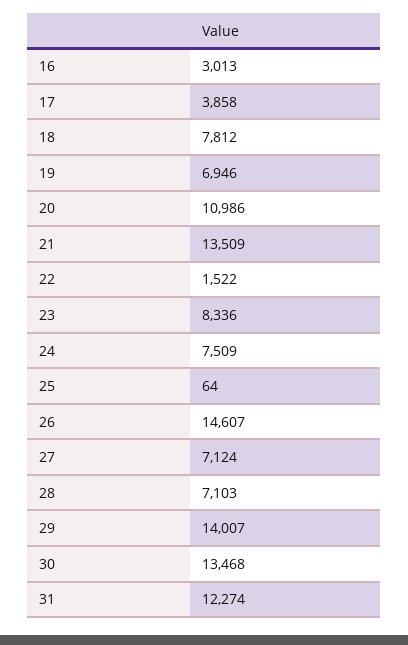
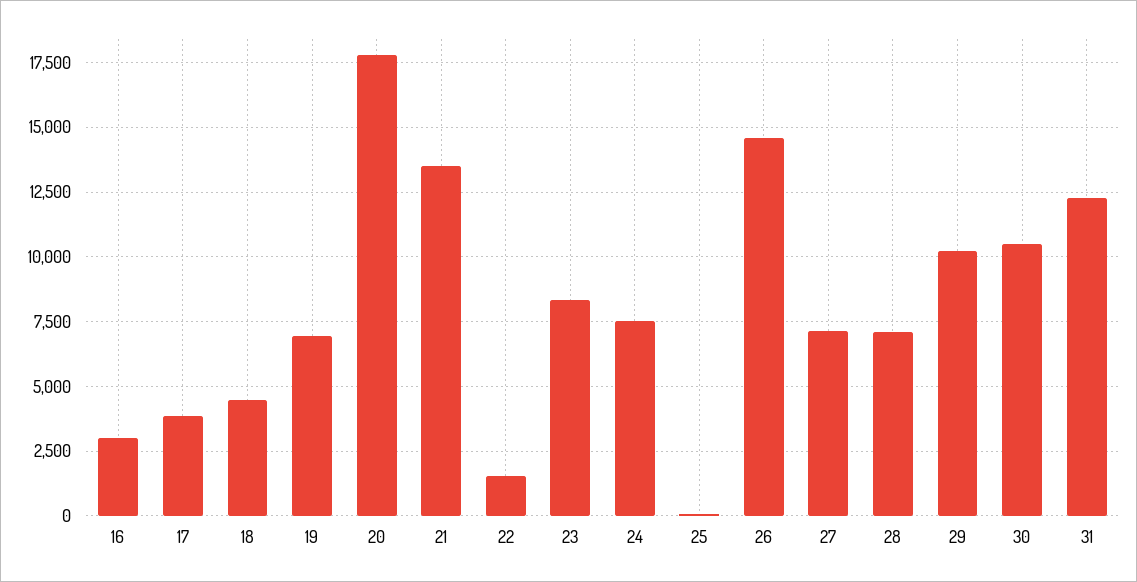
18: 7812 -> 4500
20: 10986 -> 17750
29: 14007 -> 10250
30: 13468 -> 10500

